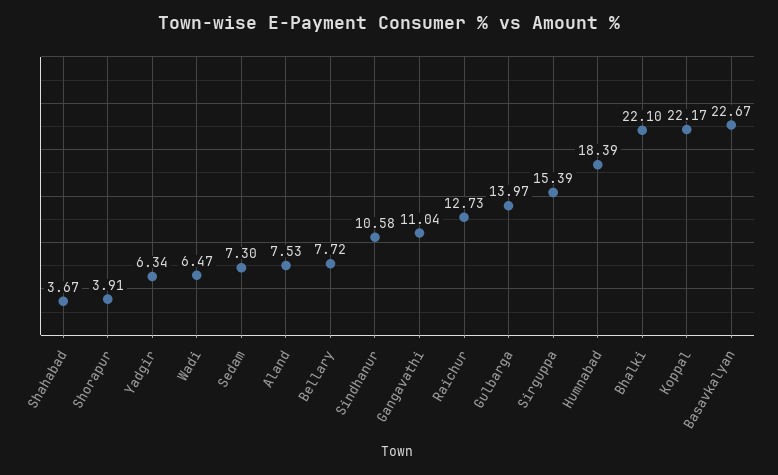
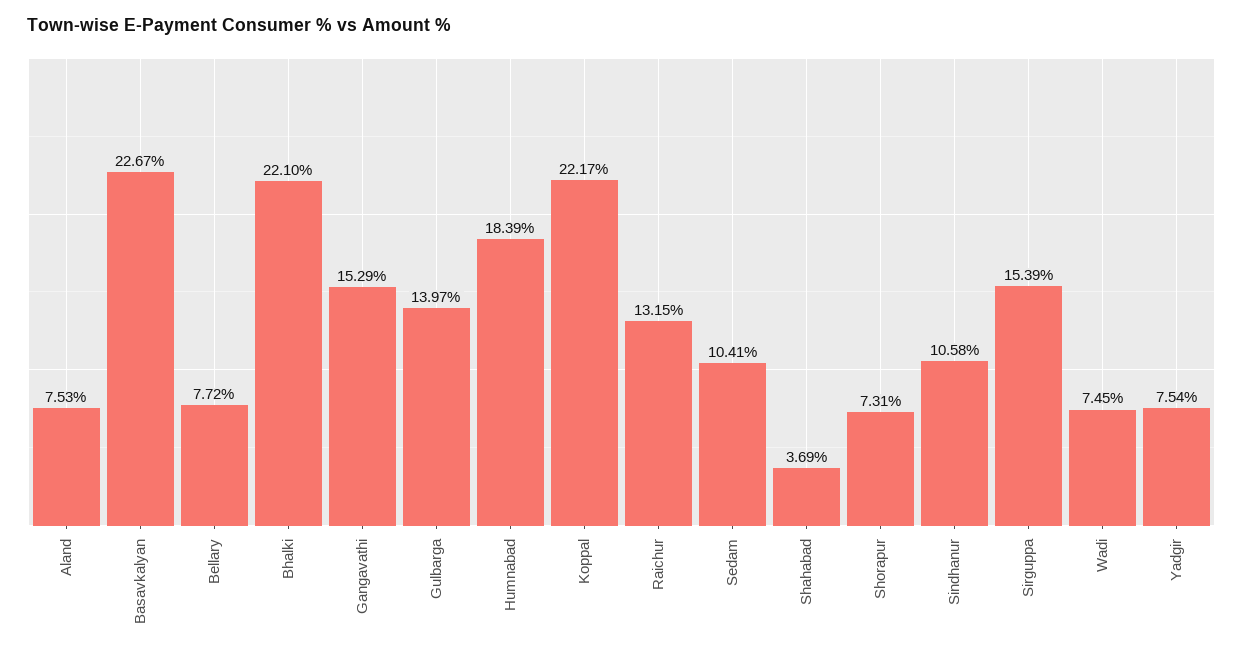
Shahabad: 3.67 -> 3.69
Shorapur: 3.91 -> 7.31
Yadgir: 6.34 -> 7.54
Wadi: 6.47 -> 7.45
Sedam: 7.3 -> 10.41
Gangavathi: 11.04 -> 15.29
Raichur: 12.73 -> 13.15

